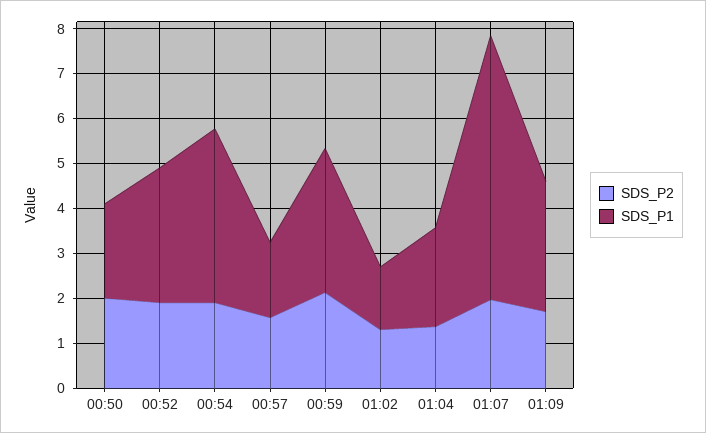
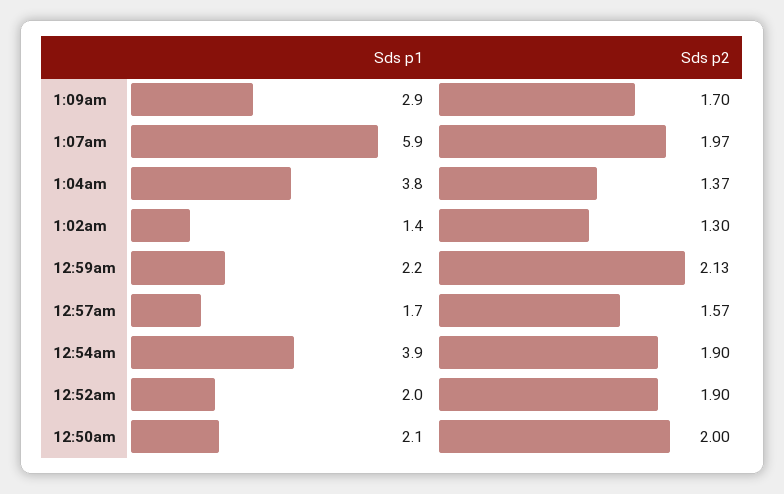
SDS_P1, 00:52: 3 -> 2
SDS_P1, 00:59: 3.2 -> 2.2
SDS_P1, 01:04: 2.2 -> 3.8

